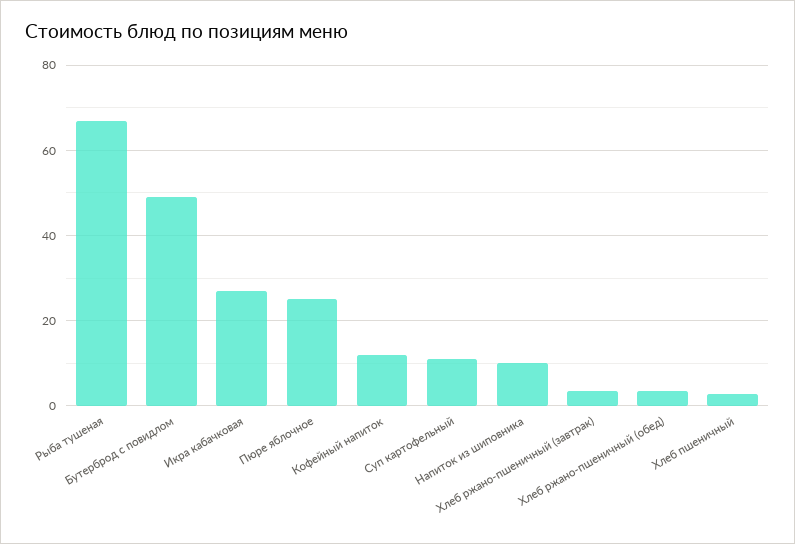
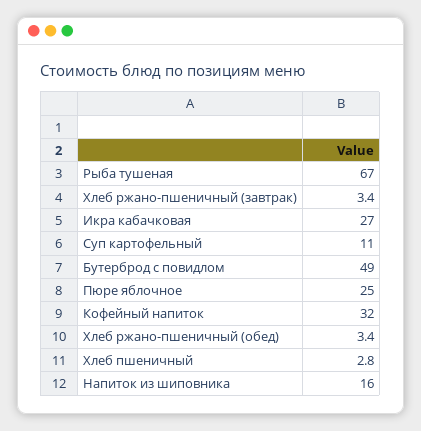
Кофейный напиток: 12 -> 32
Напиток из шиповника: 10 -> 16

